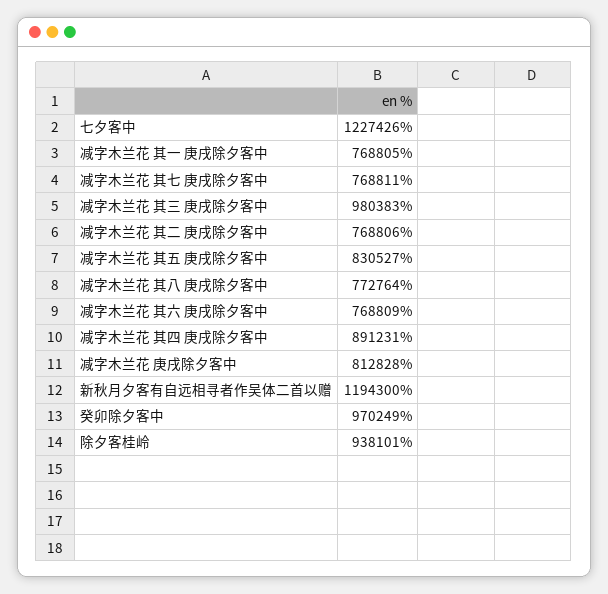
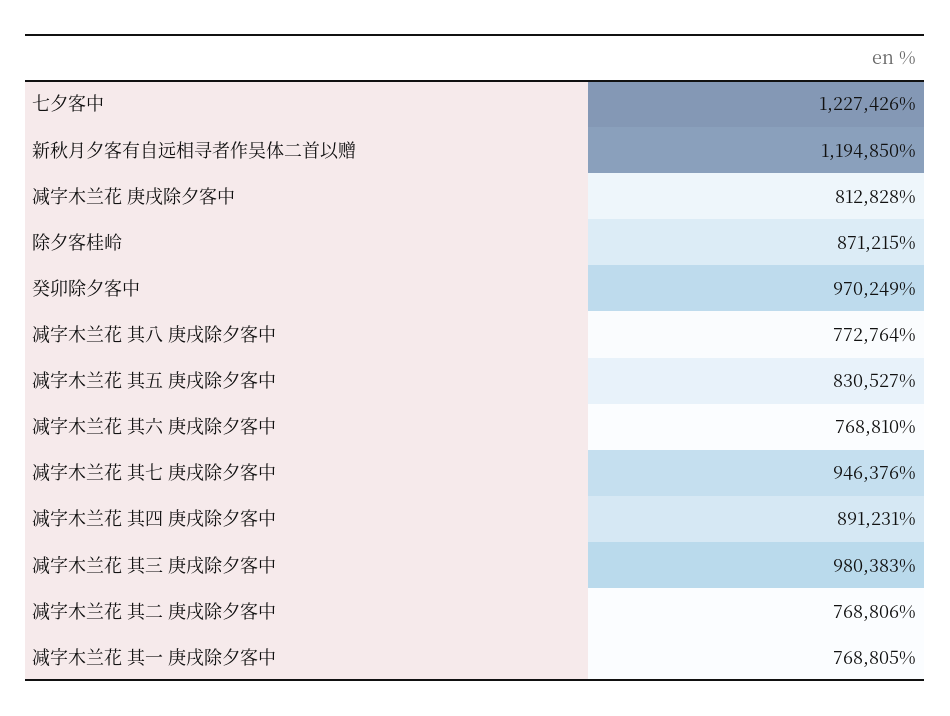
减字木兰花 其七 庚戌除夕客中: 768811 -> 946376
减字木兰花 其六 庚戌除夕客中: 768809 -> 768810
新秋月夕客有自远相寻者作吴体二首以赠: 1194300 -> 1194850
除夕客桂岭: 938101 -> 871215

